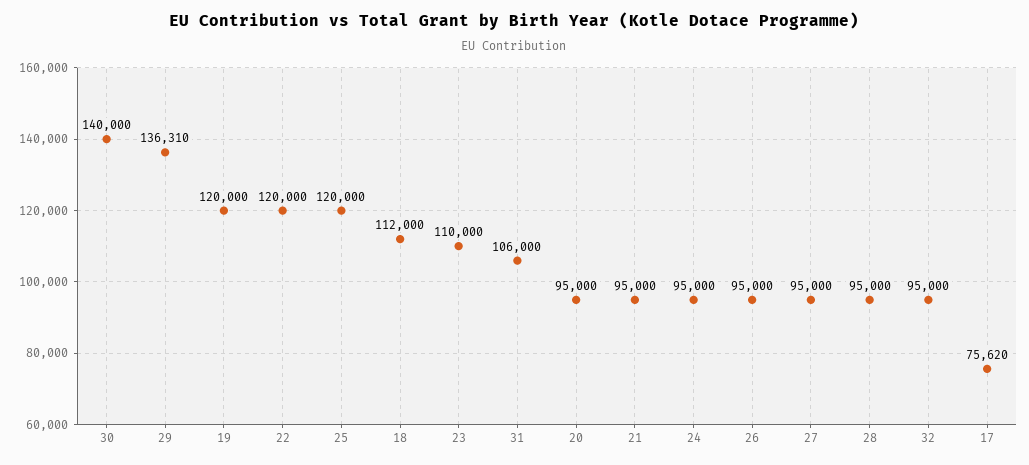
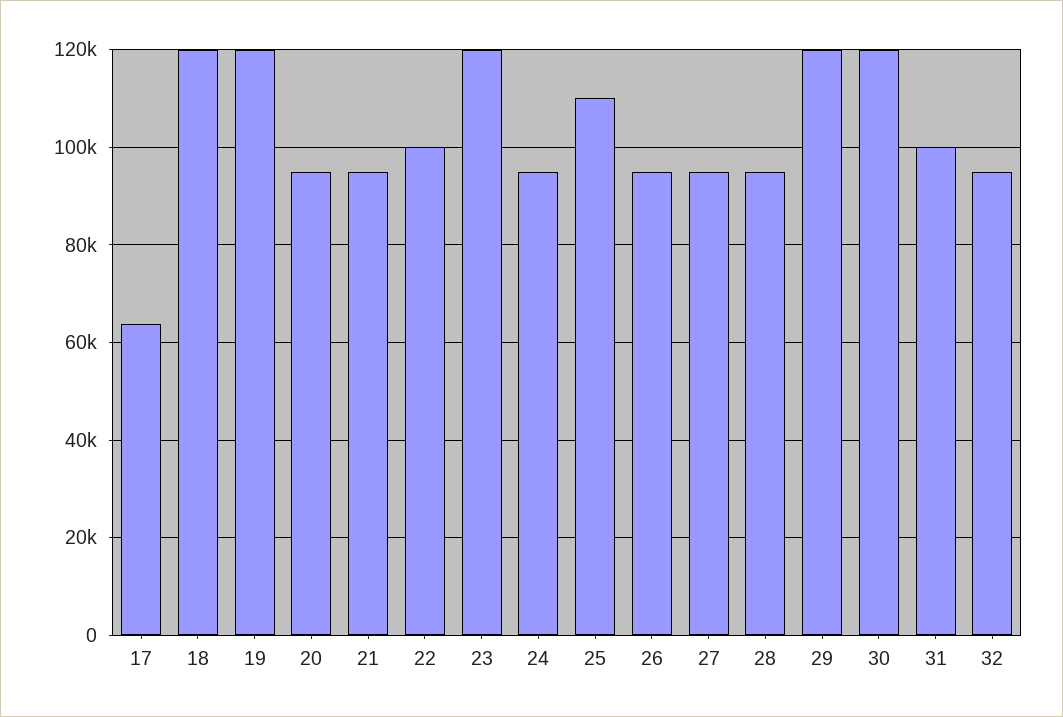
30: 140000 -> 120000
29: 136310 -> 120000
22: 120000 -> 100000
25: 120000 -> 110000
18: 112000 -> 120000
23: 110000 -> 120000
31: 106000 -> 100000
17: 75620 -> 64000

